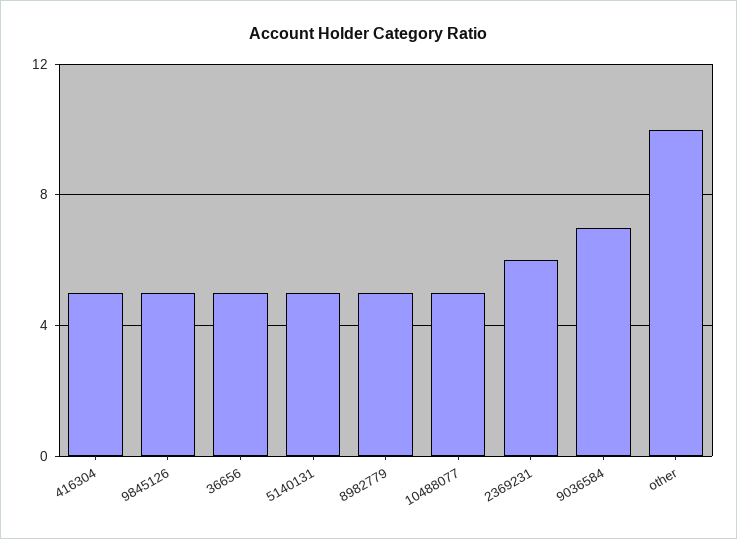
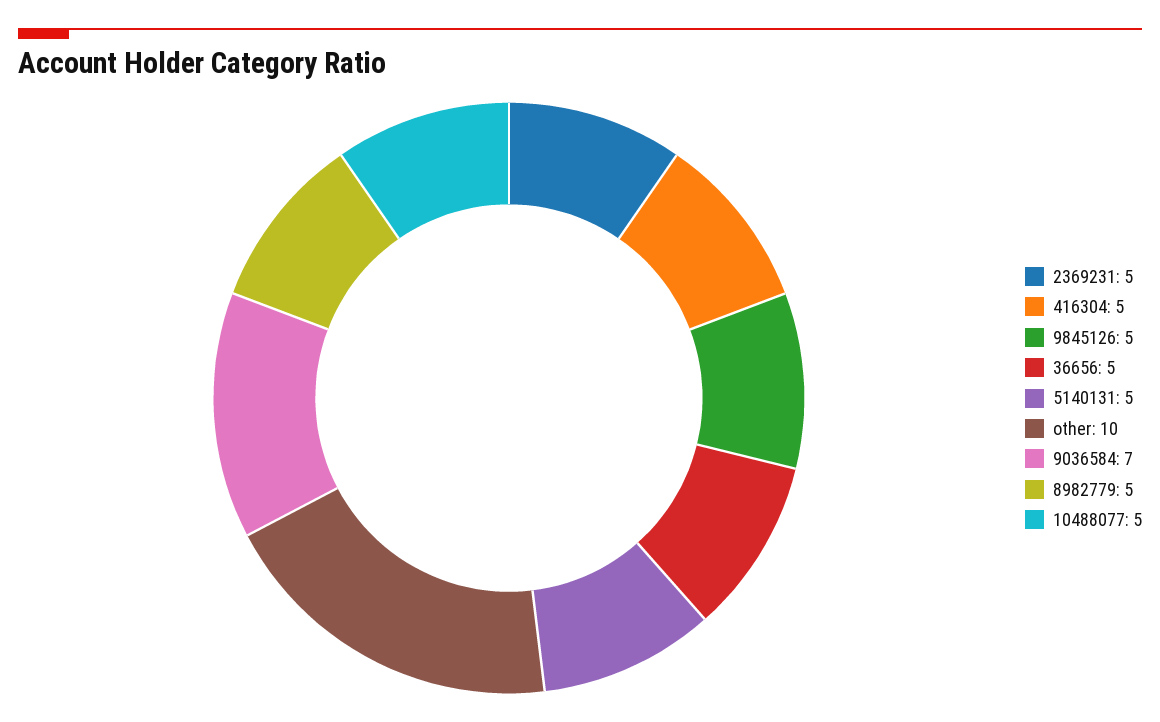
2369231: 6 -> 5

